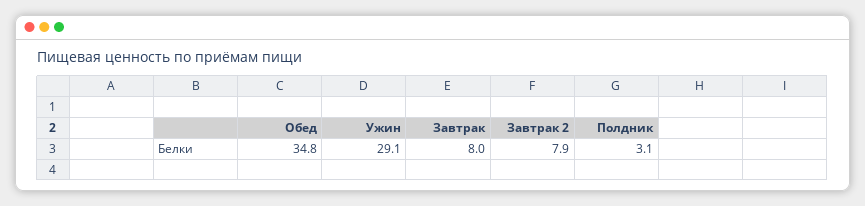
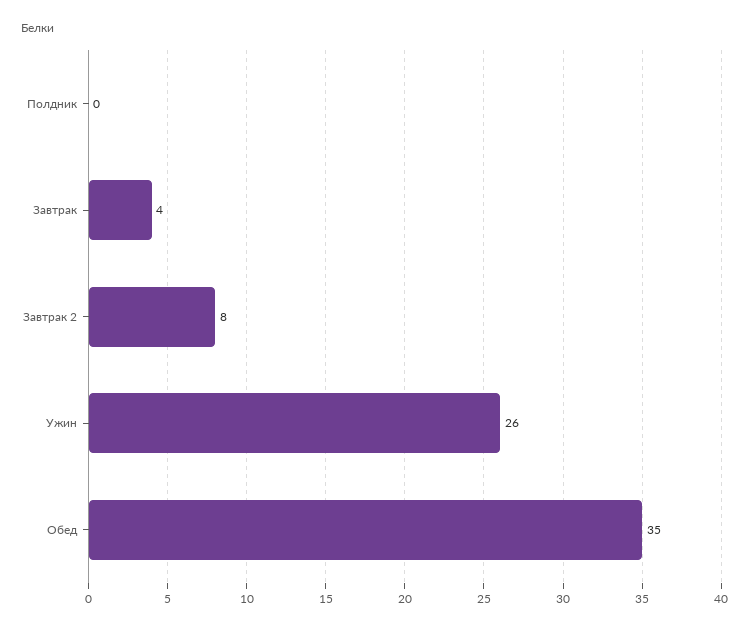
Ужин: 29.1 -> 26
Завтрак: 8 -> 4
Полдник: 3.1 -> 0

